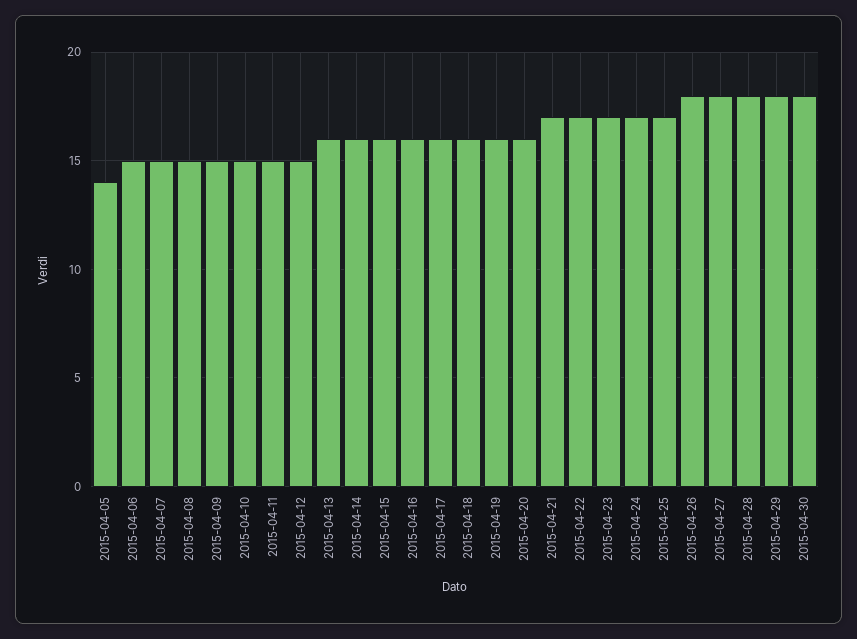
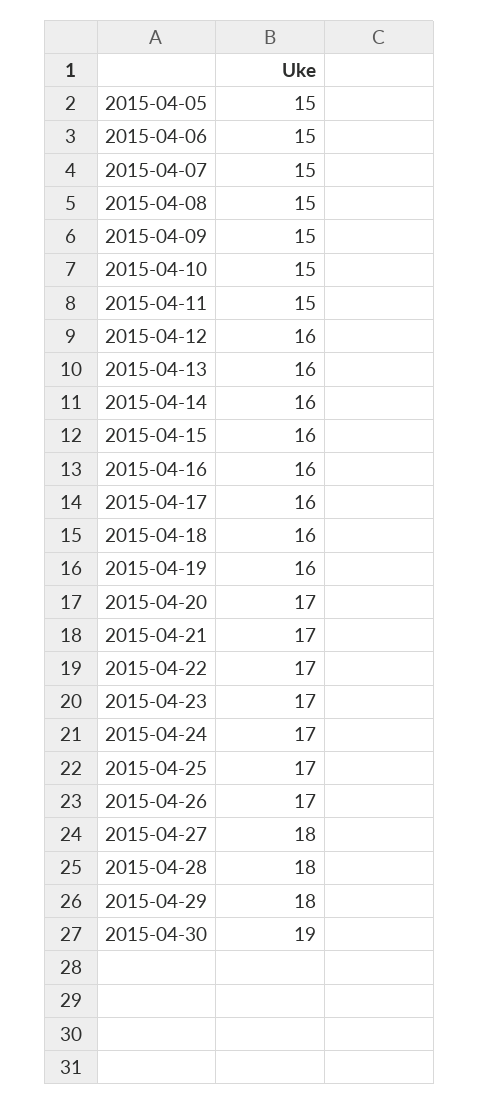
2015-04-05: 14 -> 15
2015-04-12: 15 -> 16
2015-04-20: 16 -> 17
2015-04-26: 18 -> 17
2015-04-30: 18 -> 19

